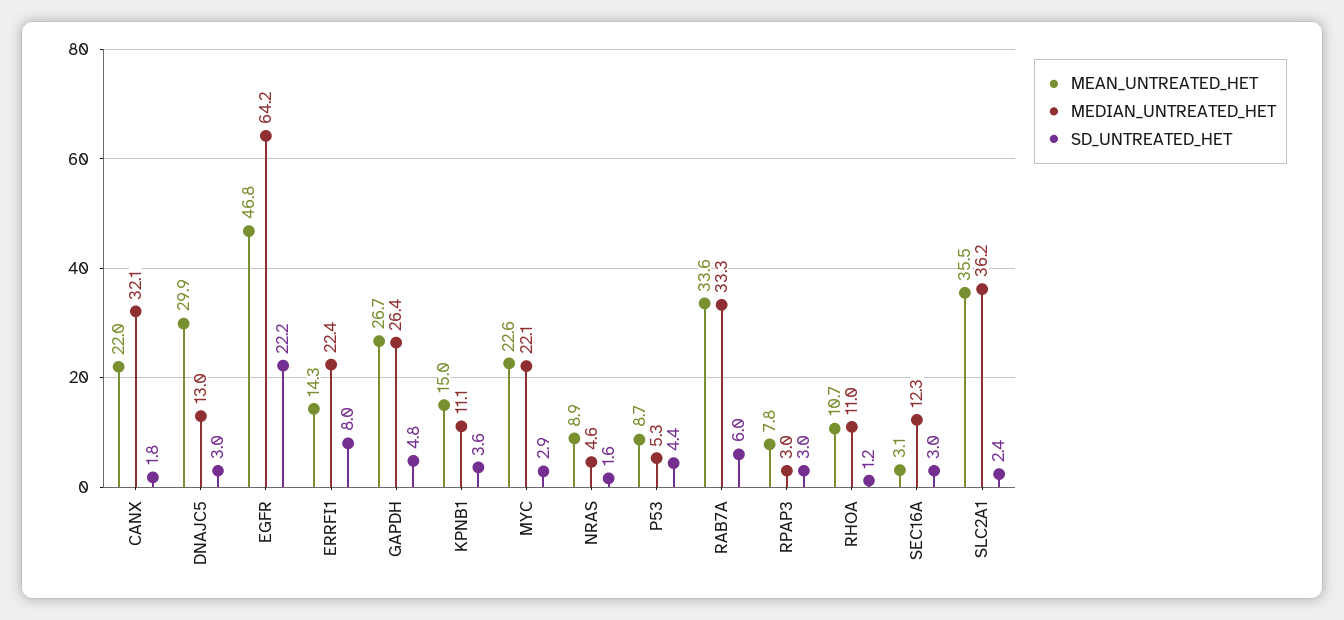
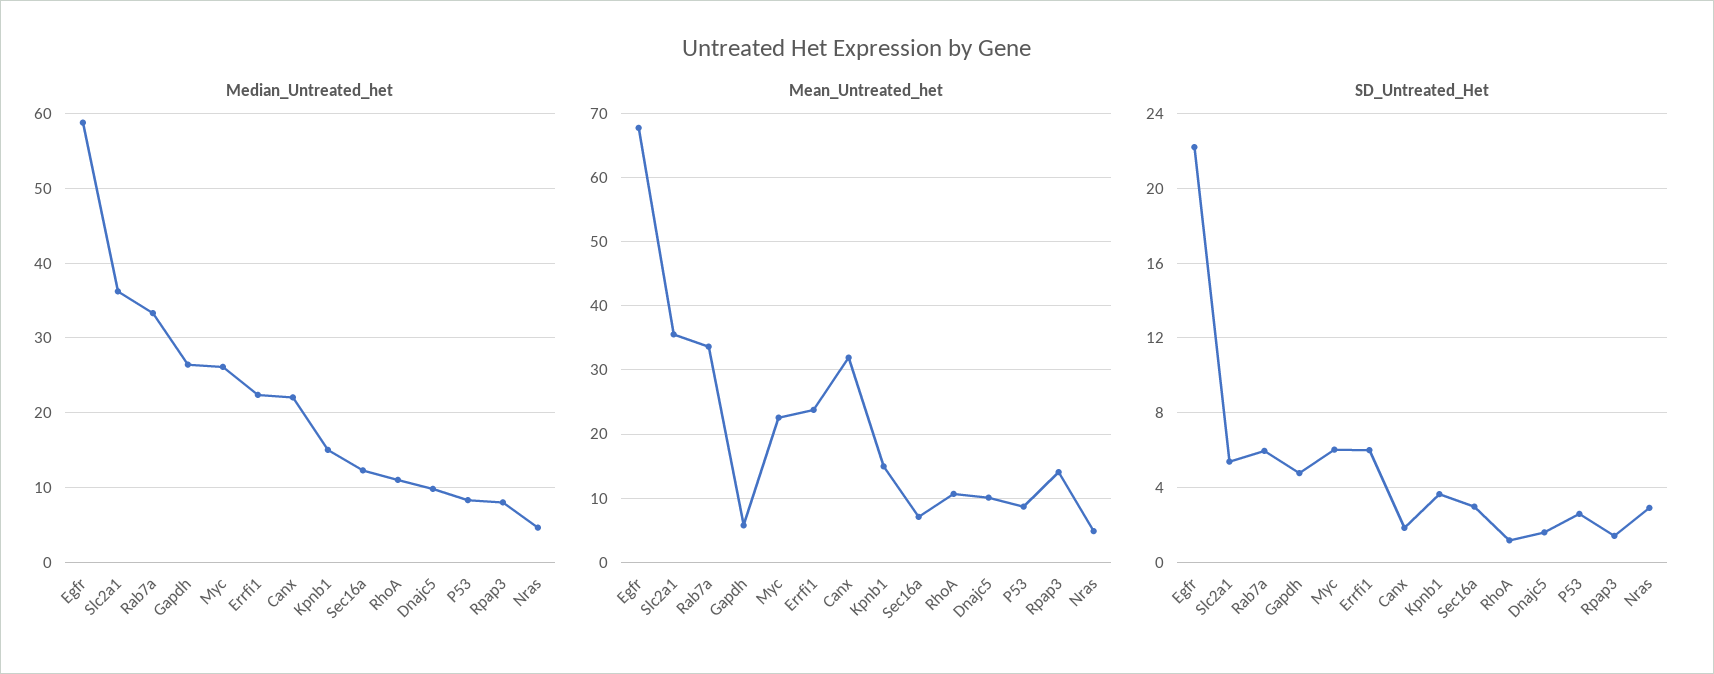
MEAN_UNTREATED_HET, CANX: 22 -> 32
MEDIAN_UNTREATED_HET, CANX: 32.1 -> 22
MEAN_UNTREATED_HET, DNAJC5: 29.9 -> 10
MEDIAN_UNTREATED_HET, DNAJC5: 13 -> 10
SD_UNTREATED_HET, DNAJC5: 3 -> 1.5
MEAN_UNTREATED_HET, EGFR: 46.8 -> 68
MEDIAN_UNTREATED_HET, EGFR: 64.2 -> 59
MEAN_UNTREATED_HET, ERRFI1: 14.3 -> 24
SD_UNTREATED_HET, ERRFI1: 8 -> 6
MEAN_UNTREATED_HET, GAPDH: 26.7 -> 6
MEDIAN_UNTREATED_HET, KPNB1: 11.1 -> 15
MEDIAN_UNTREATED_HET, MYC: 22.1 -> 26
SD_UNTREATED_HET, MYC: 2.9 -> 6
MEAN_UNTREATED_HET, NRAS: 8.9 -> 5
SD_UNTREATED_HET, NRAS: 1.6 -> 3
MEDIAN_UNTREATED_HET, P53: 5.3 -> 8
SD_UNTREATED_HET, P53: 4.4 -> 2.5
MEAN_UNTREATED_HET, RPAP3: 7.8 -> 14
MEDIAN_UNTREATED_HET, RPAP3: 3 -> 8
SD_UNTREATED_HET, RPAP3: 3 -> 1.5
MEAN_UNTREATED_HET, SEC16A: 3.1 -> 7
SD_UNTREATED_HET, SLC2A1: 2.4 -> 5.5

